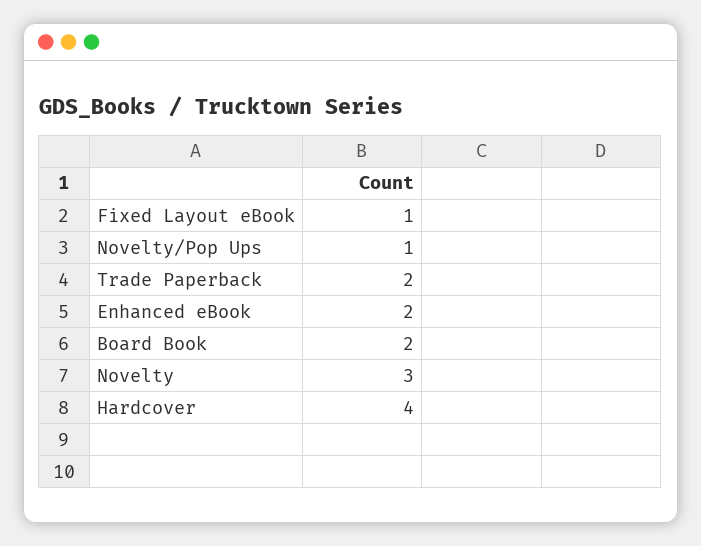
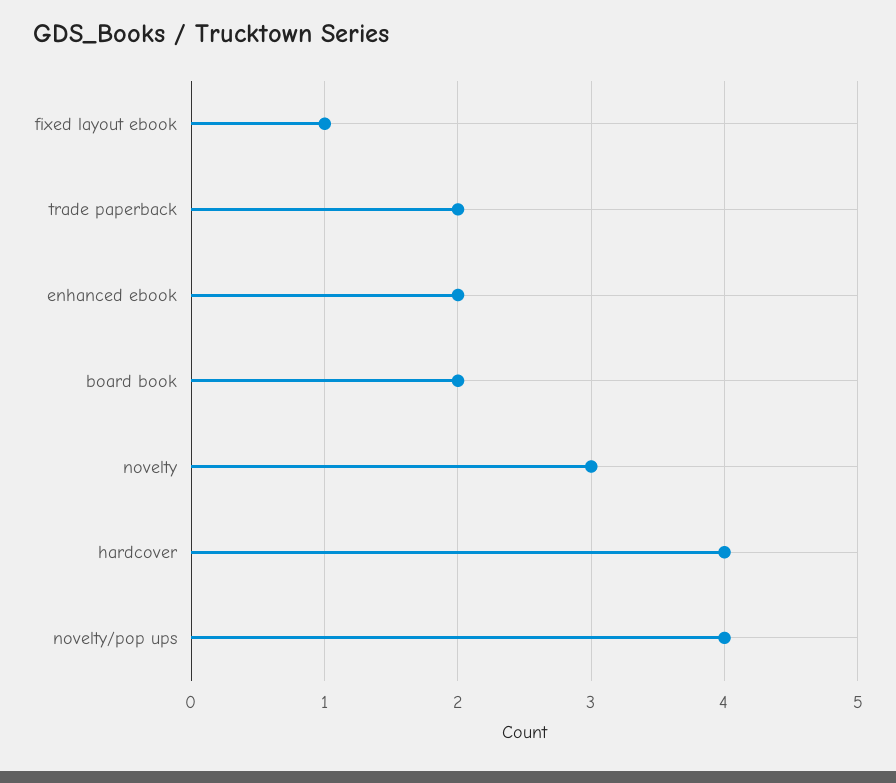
Novelty/Pop Ups: 1 -> 4

